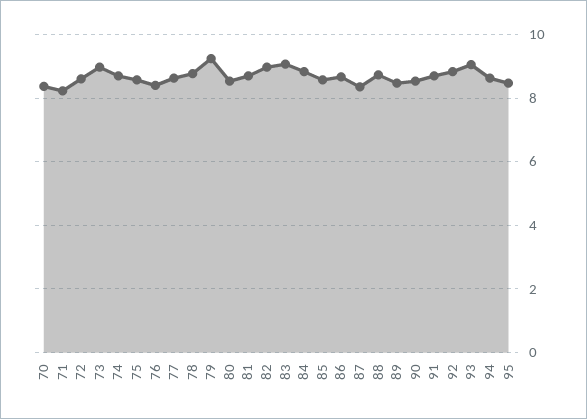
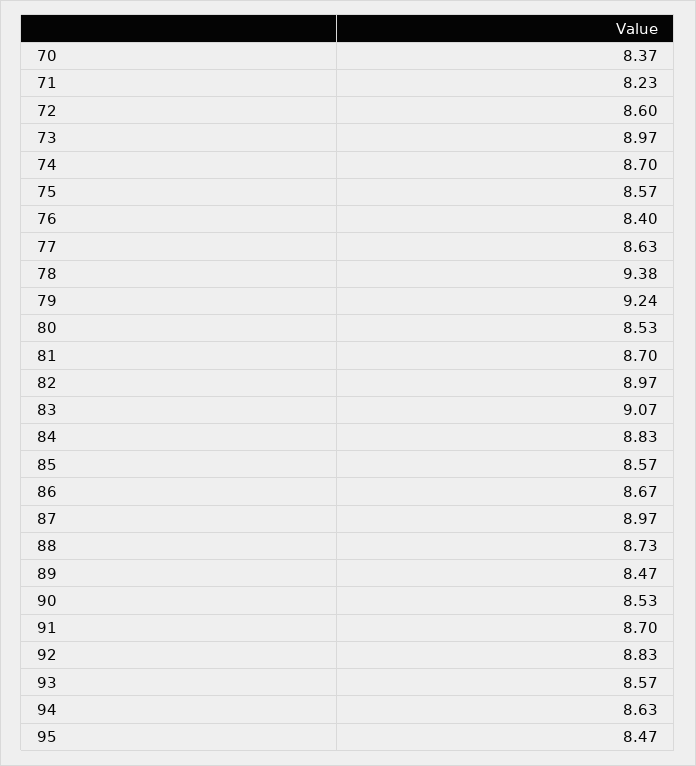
78: 8.8 -> 9.38
87: 8.4 -> 8.97
93: 9 -> 8.57

